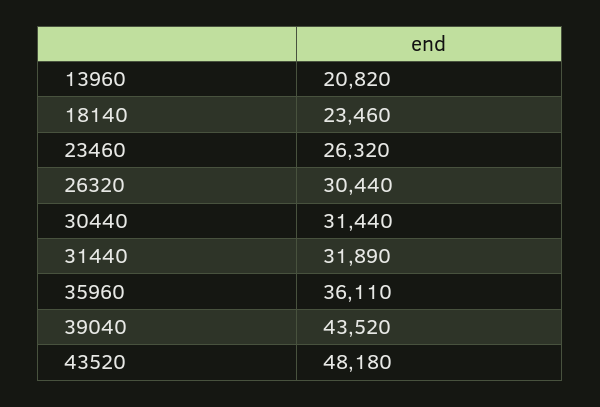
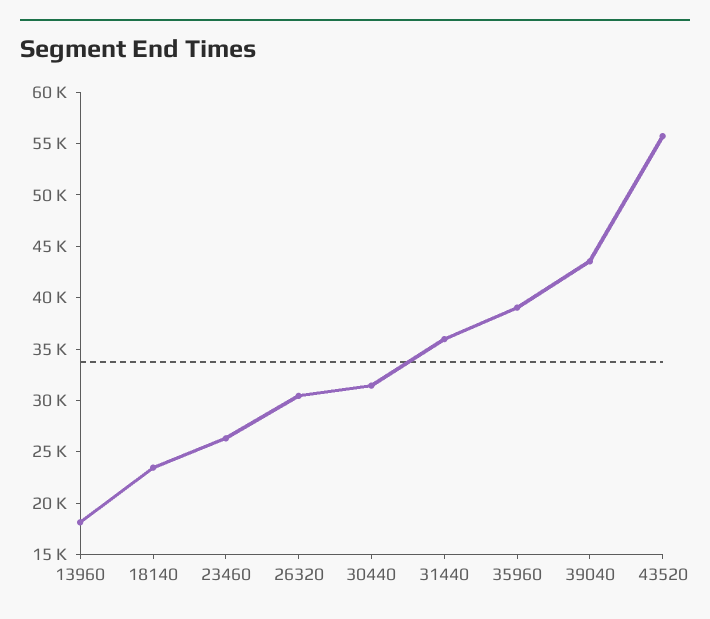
13960: 20820 -> 18000
31440: 31890 -> 36000
35960: 36110 -> 39000
43520: 48180 -> 56000

